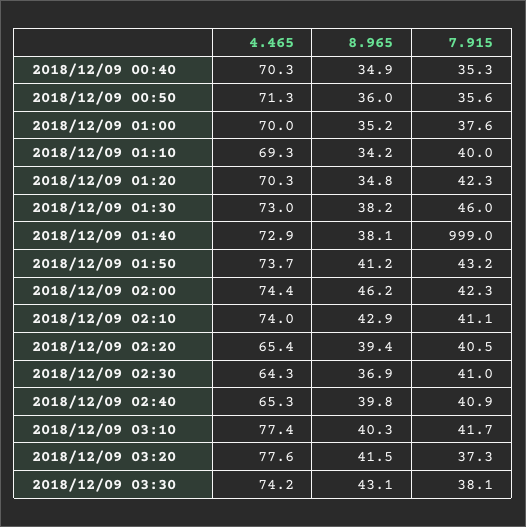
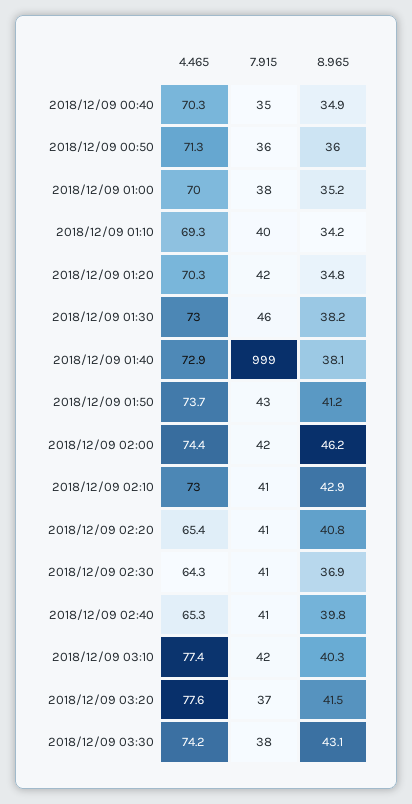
4.465, 2018/12/09 02:10: 74 -> 73
8.965, 2018/12/09 02:20: 39.4 -> 40.8

